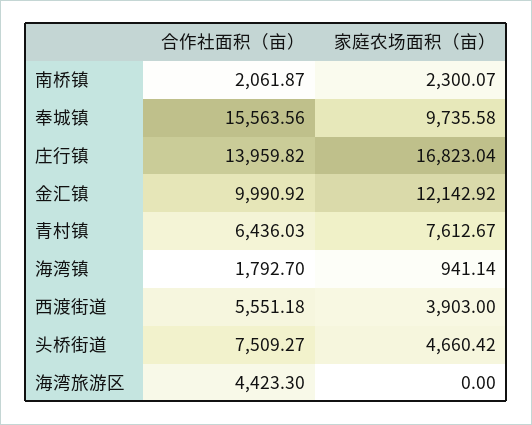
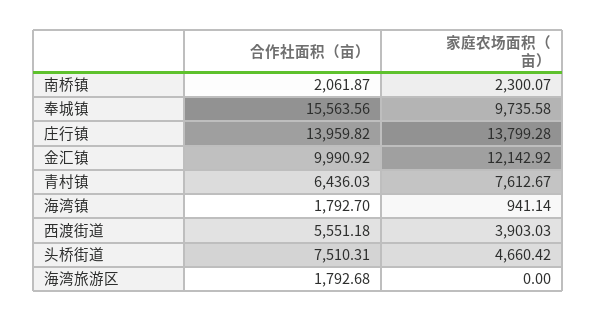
家庭农场面积（亩）, 庄行镇: 16823.04 -> 13799.28
家庭农场面积（亩）, 西渡街道: 3903 -> 3903.03
合作社面积（亩）, 头桥街道: 7509.27 -> 7510.31
合作社面积（亩）, 海湾旅游区: 4423.3 -> 1792.68

